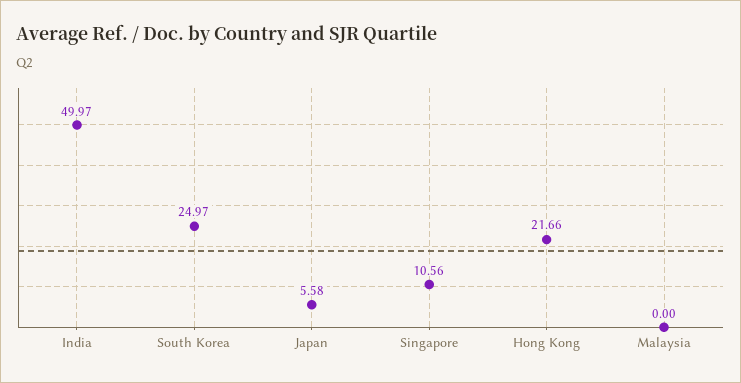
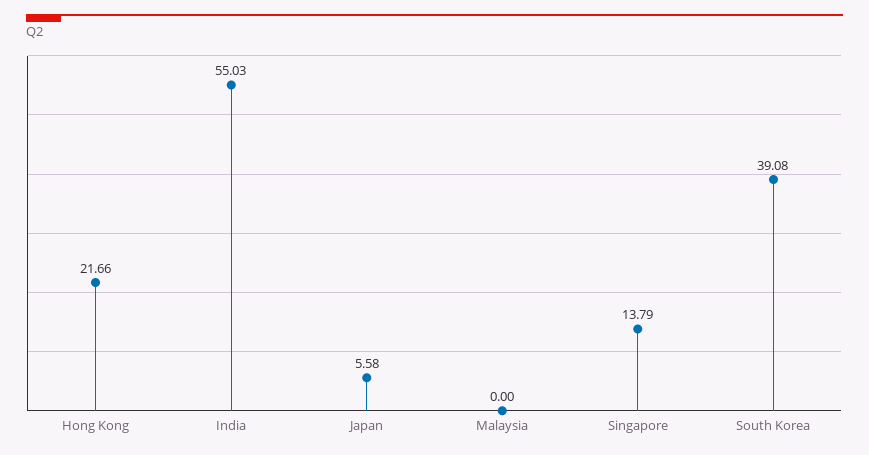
India: 49.97 -> 55.03
South Korea: 24.97 -> 39.08
Singapore: 10.56 -> 13.79

